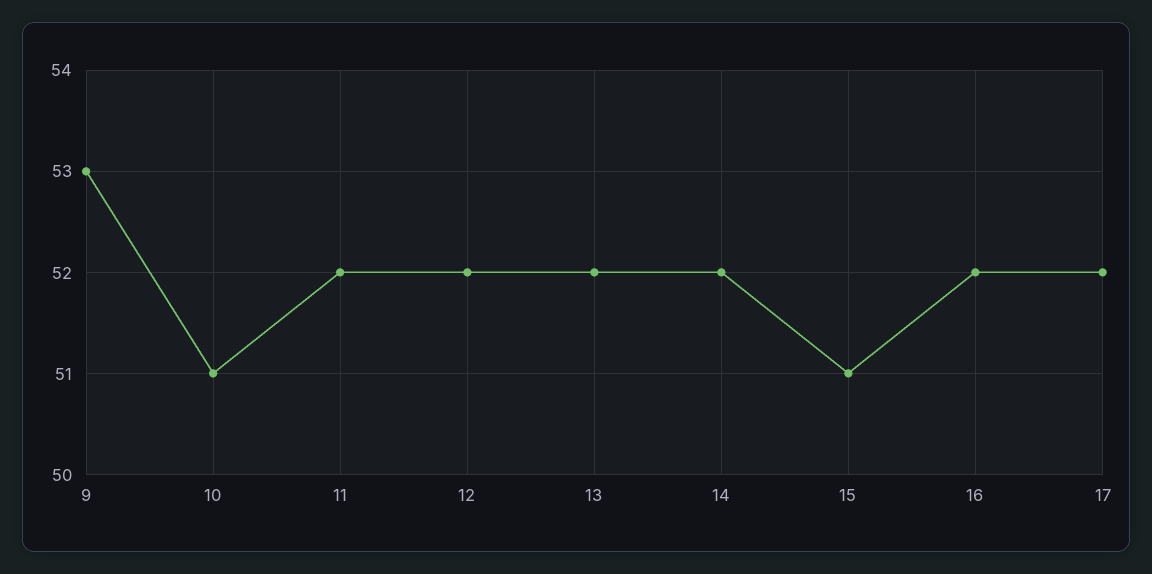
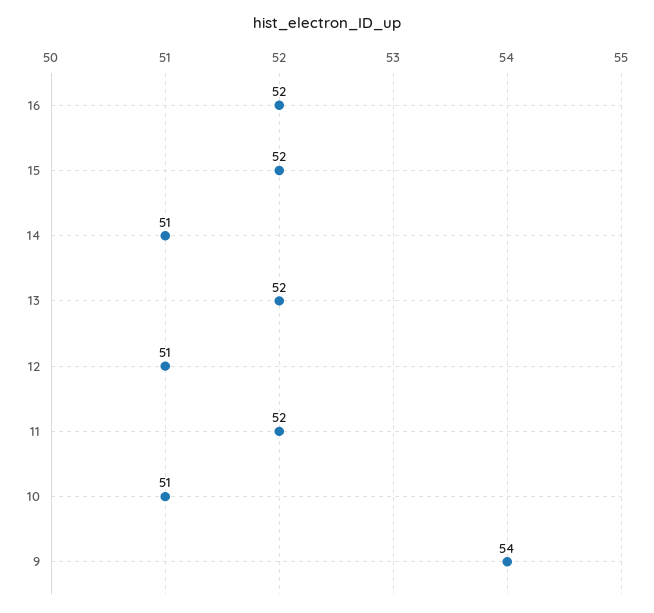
9: 53 -> 54
12: 52 -> 51
14: 52 -> 51
15: 51 -> 52
17: 52 -> none

